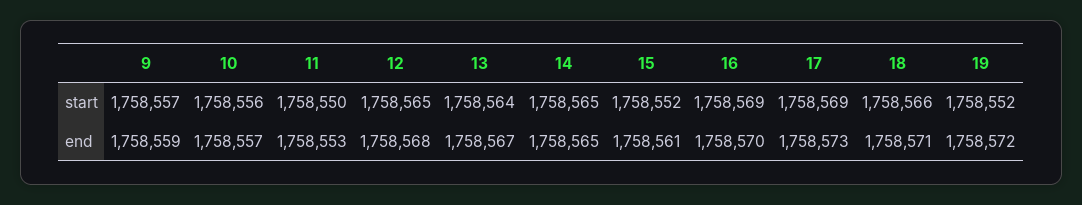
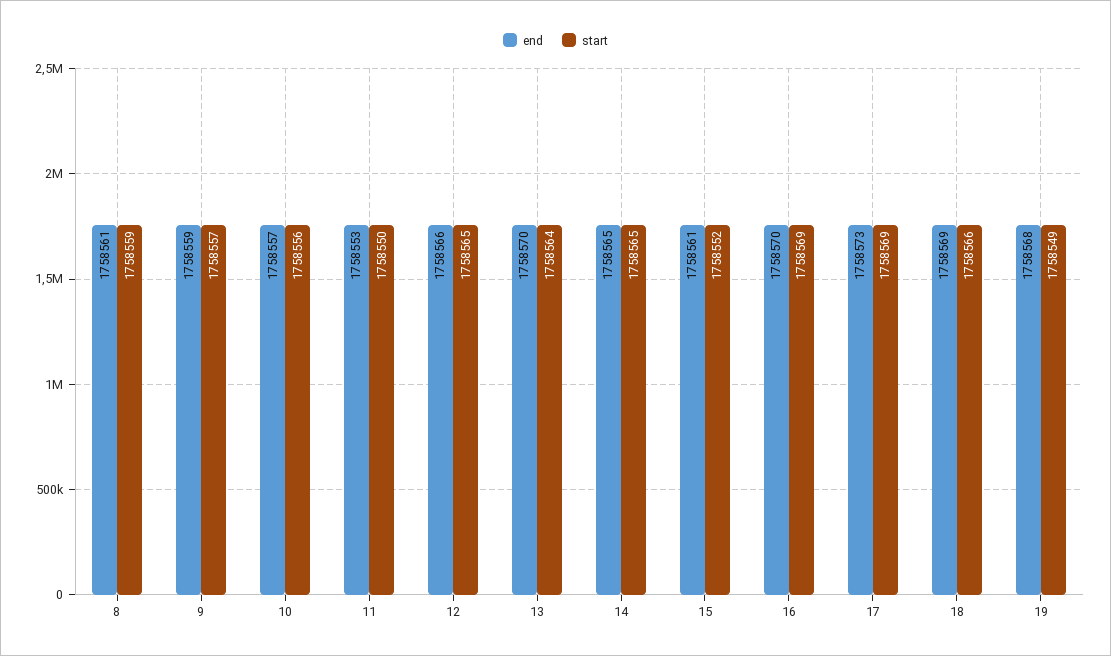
start, 19: 1758552 -> 1758549
end, 12: 1758568 -> 1758566
end, 13: 1758567 -> 1758570
end, 18: 1758571 -> 1758569
end, 19: 1758572 -> 1758568
end, 8: none -> 1758561
start, 8: none -> 1758559

